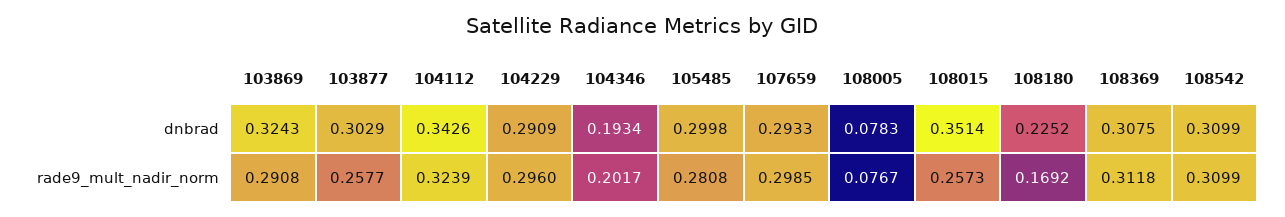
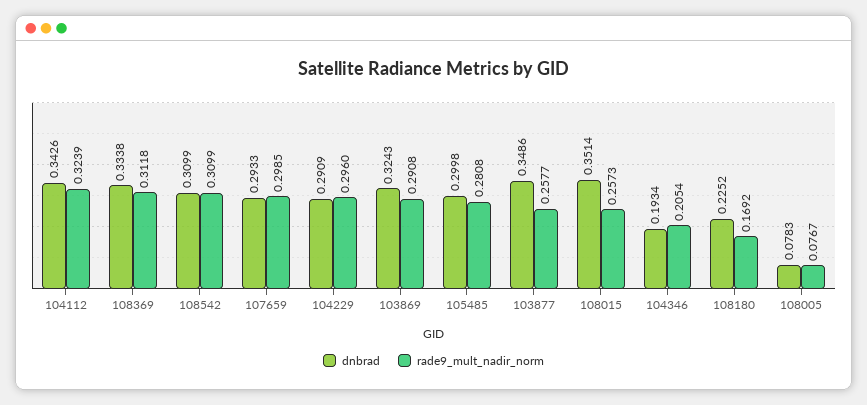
dnbrad, 103877: 0.3029 -> 0.3486
dnbrad, 108369: 0.3075 -> 0.3338
rade9_mult_nadir_norm, 104346: 0.2017 -> 0.2054

